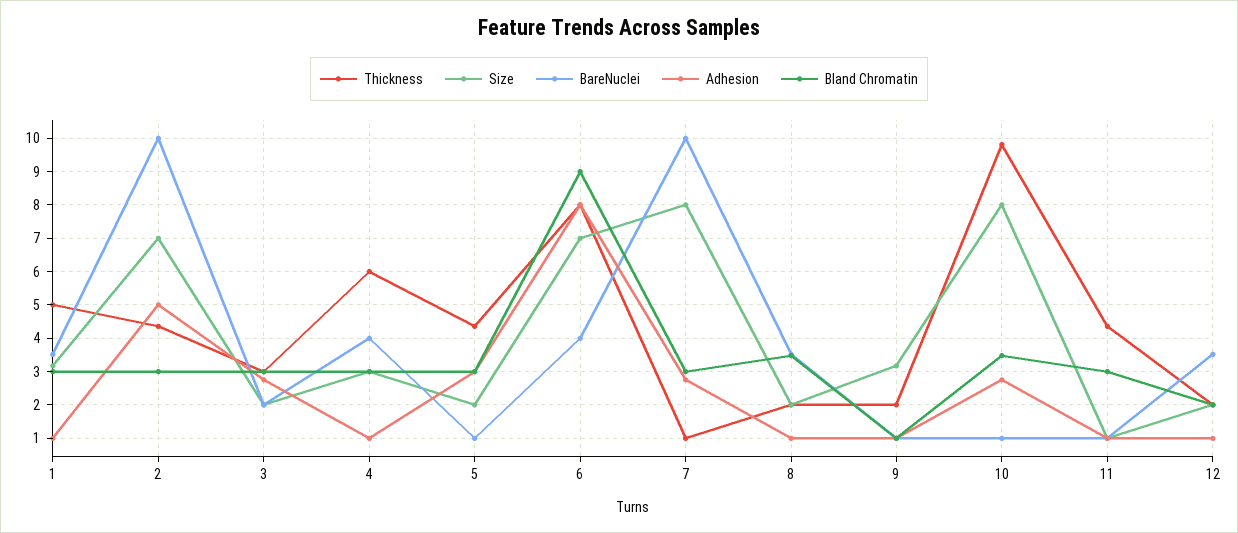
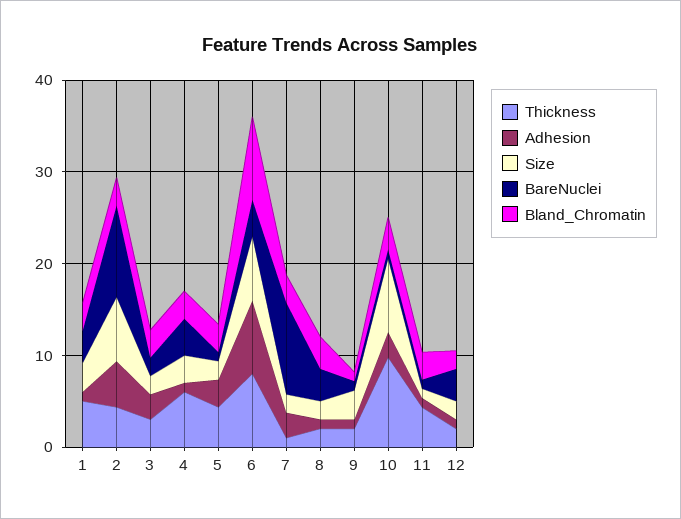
Size, 7: 8 -> 2

